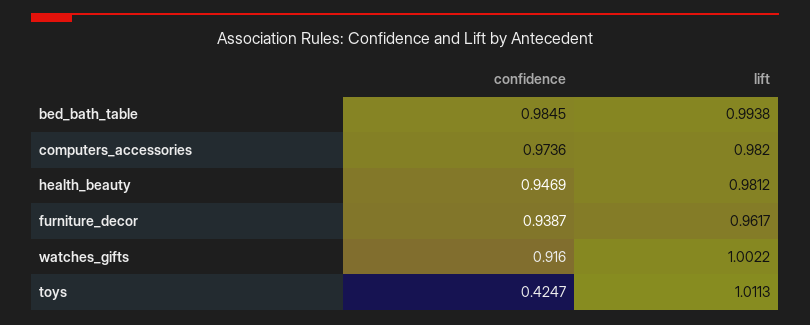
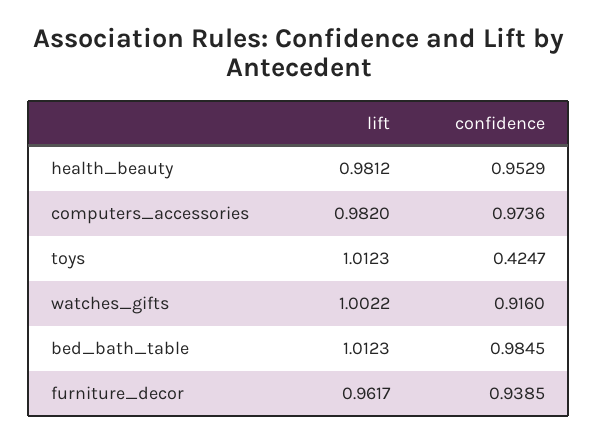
lift, bed_bath_table: 0.9938 -> 1.0123
confidence, health_beauty: 0.9469 -> 0.9529
confidence, furniture_decor: 0.9387 -> 0.9385
lift, toys: 1.0113 -> 1.0123

